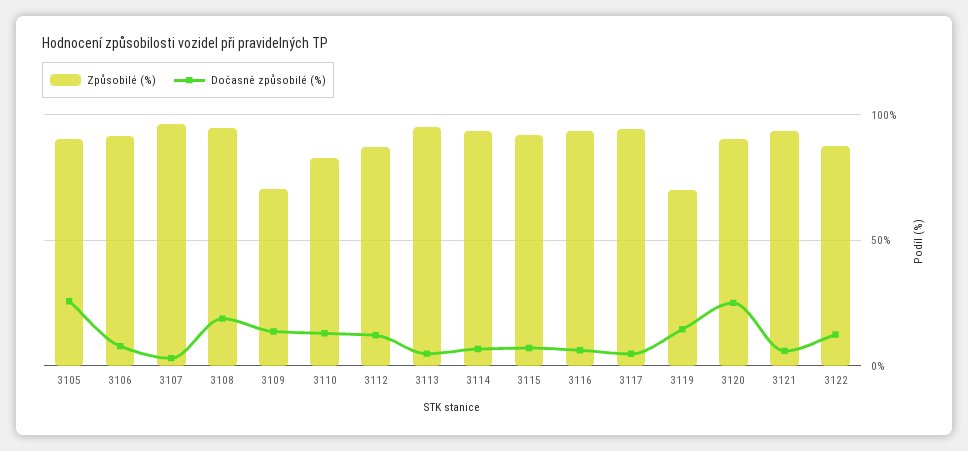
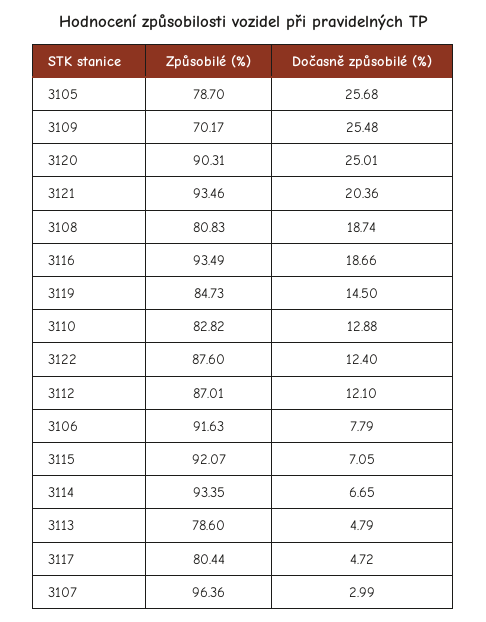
Způsobilé (%), 3105: 90 -> 78.7
Způsobilé (%), 3108: 95 -> 80.83
Dočasně způsobilé (%), 3109: 15 -> 25.48
Způsobilé (%), 3113: 95 -> 78.6
Dočasně způsobilé (%), 3116: 5 -> 18.66
Způsobilé (%), 3117: 95 -> 80.44
Způsobilé (%), 3119: 70 -> 84.73
Dočasně způsobilé (%), 3121: 5 -> 20.36

